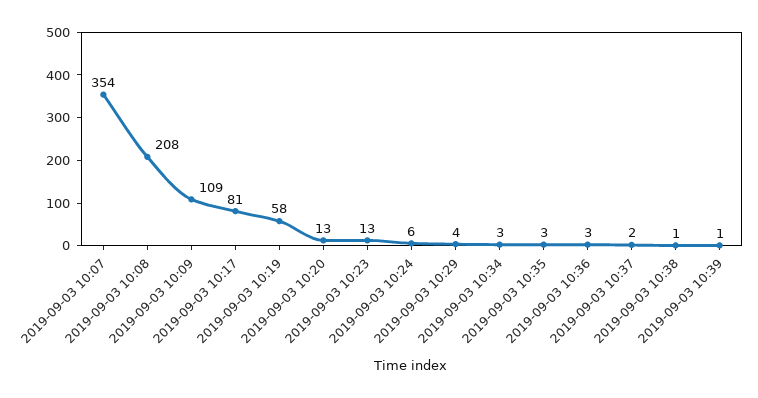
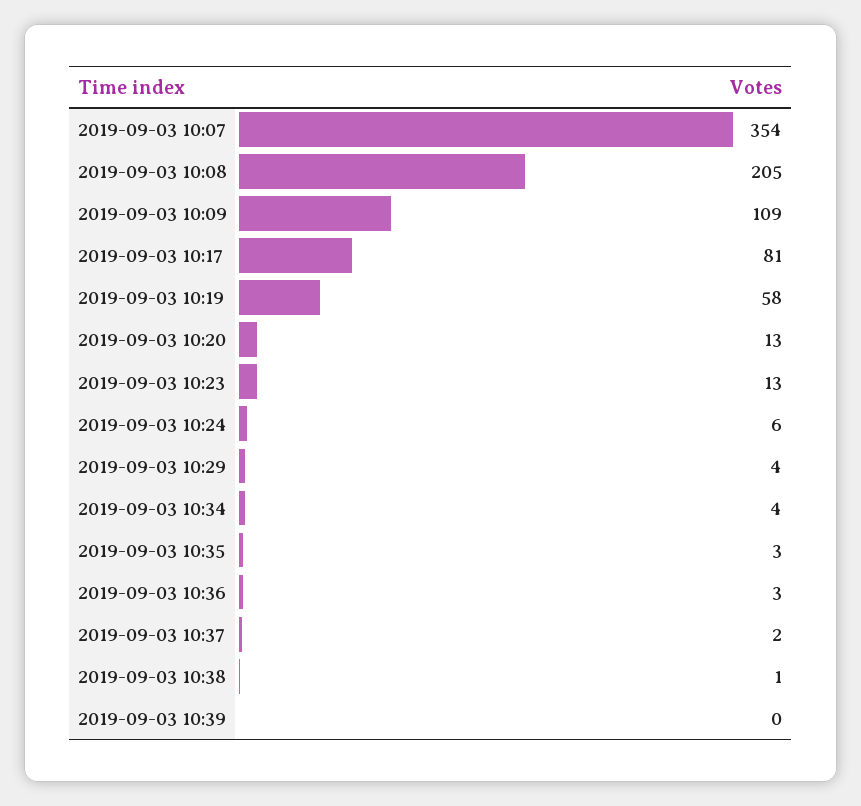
2019-09-03 10:08: 208 -> 205
2019-09-03 10:34: 3 -> 4
2019-09-03 10:39: 1 -> 0

